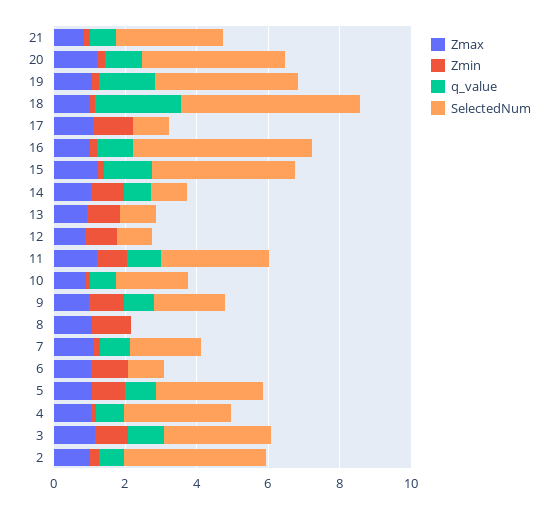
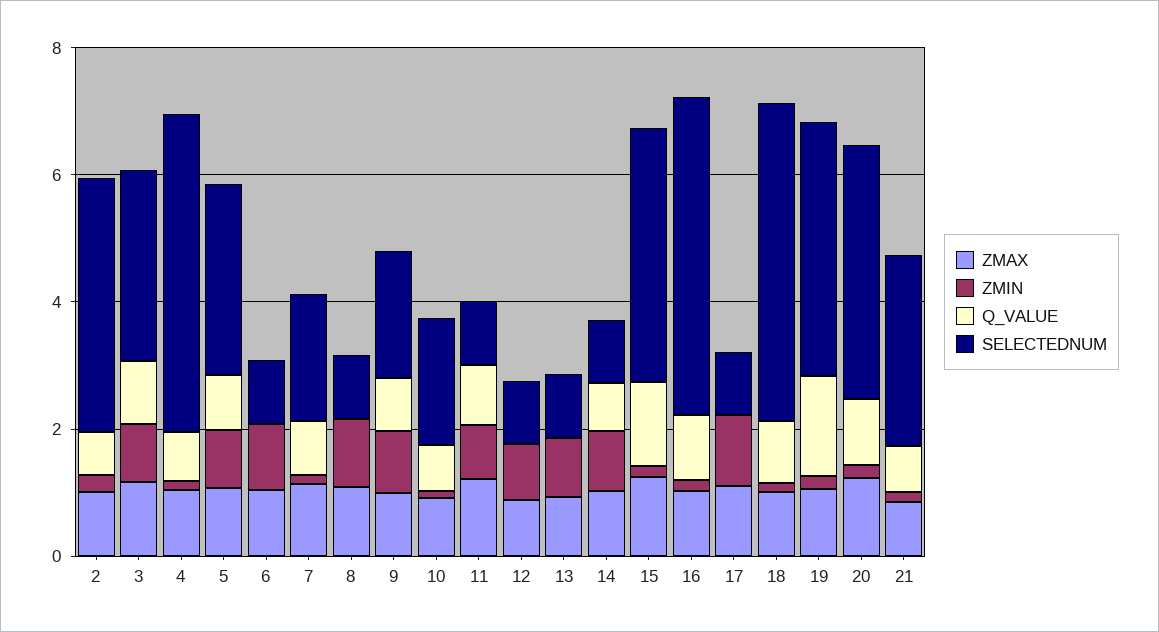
q_value, 18: 2.5 -> 1
SelectedNum, 11: 3 -> 1
SelectedNum, 8: 0 -> 1
SelectedNum, 4: 3 -> 5

